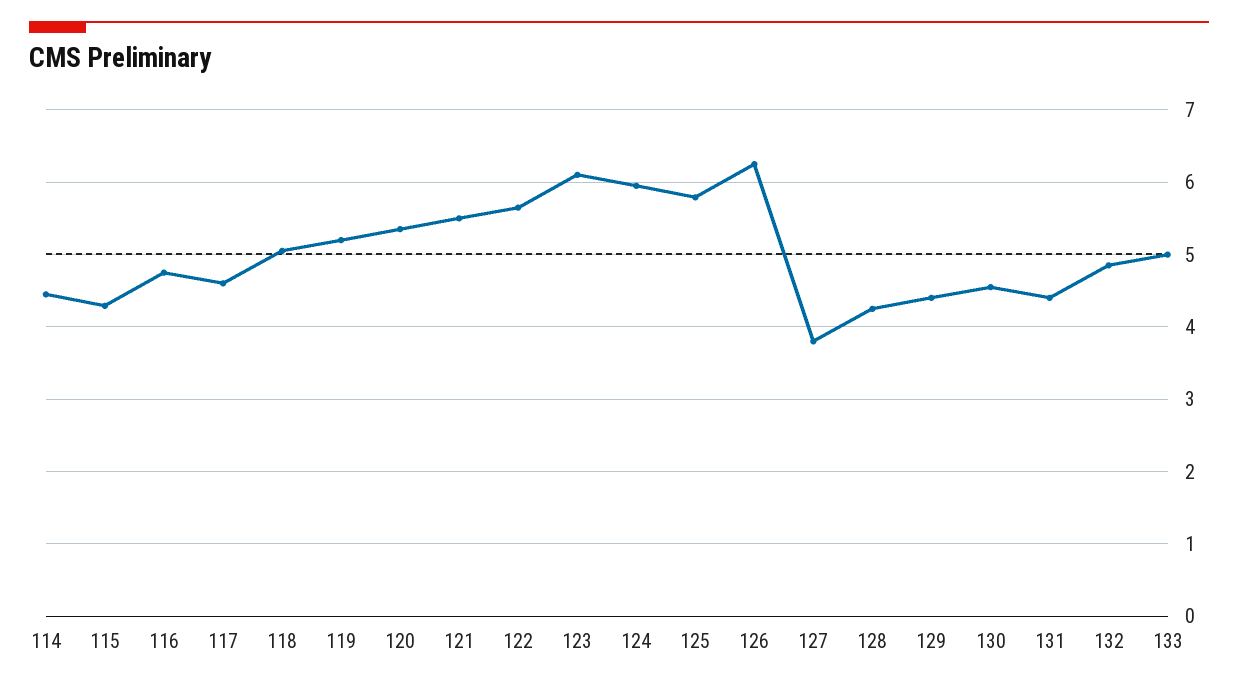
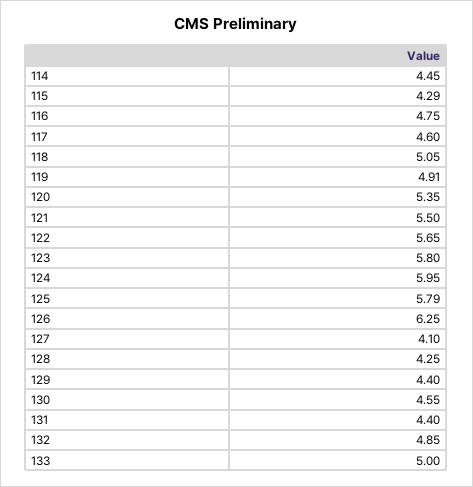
119: 5.2 -> 4.91
123: 6.1 -> 5.8
127: 3.8 -> 4.1

